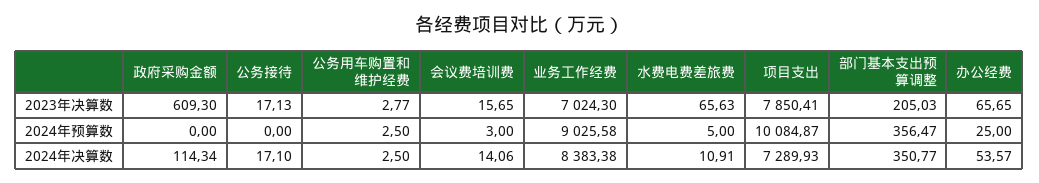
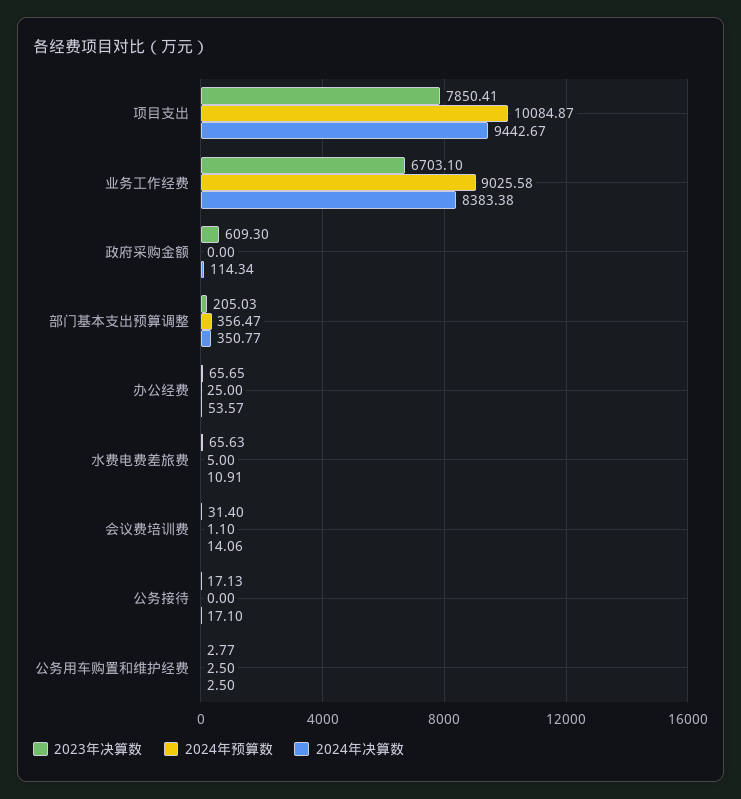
2023年决算数, 会议费培训费: 15.65 -> 31.4
2023年决算数, 业务工作经费: 7024.3 -> 6703.1
2024年预算数, 会议费培训费: 3 -> 1.1
2024年决算数, 项目支出: 7289.93 -> 9442.67

